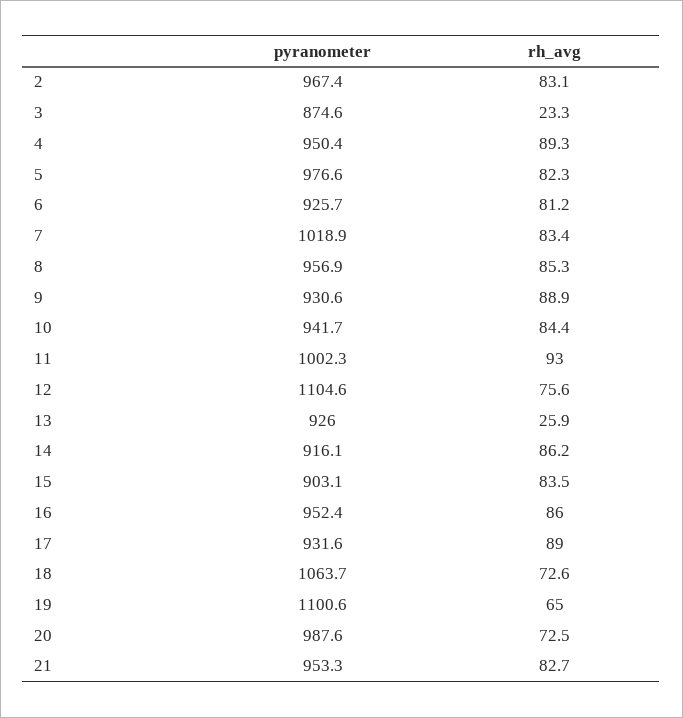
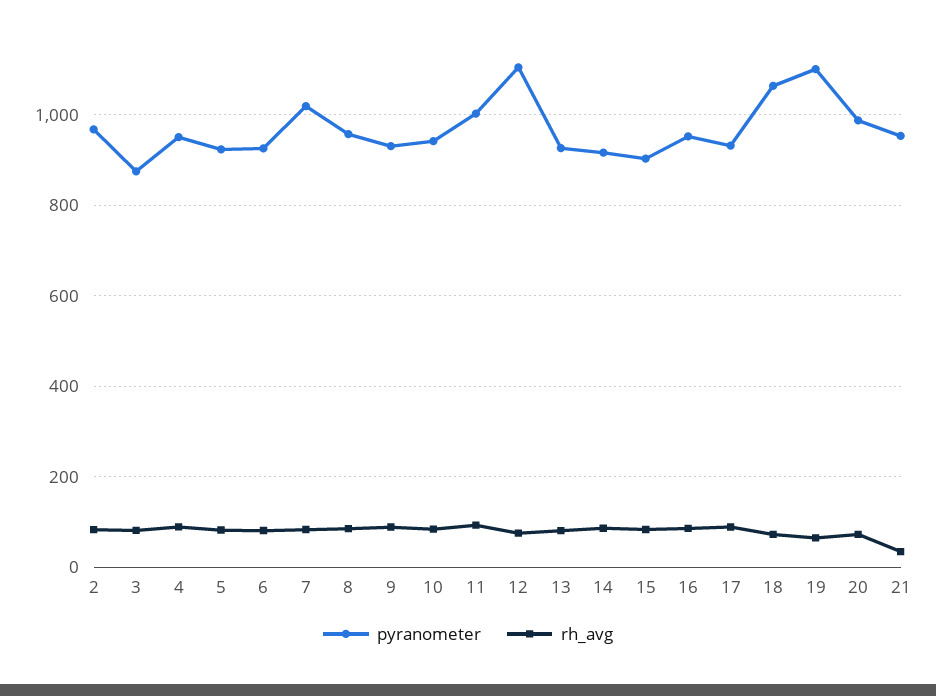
rh_avg, 3: 23.3 -> 80
pyranometer, 5: 976.6 -> 920
rh_avg, 13: 25.9 -> 80
rh_avg, 21: 82.7 -> 40

